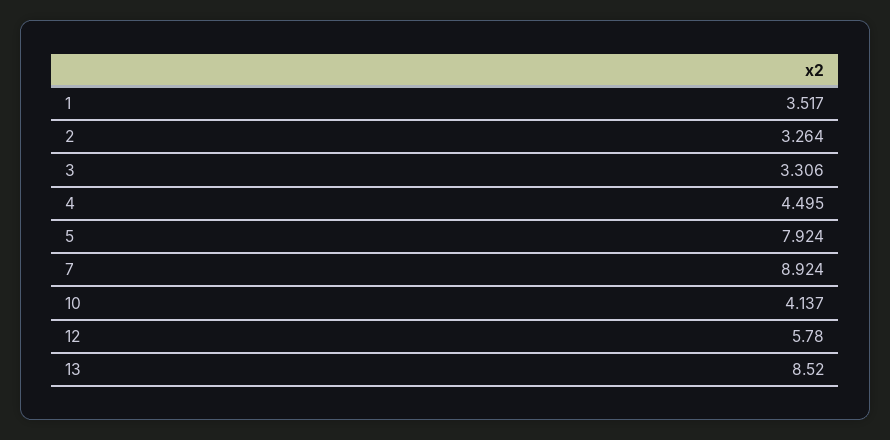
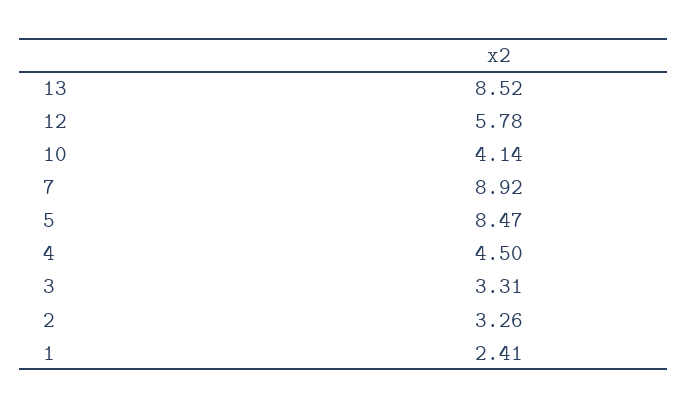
1: 3.517 -> 2.41
5: 7.924 -> 8.47

